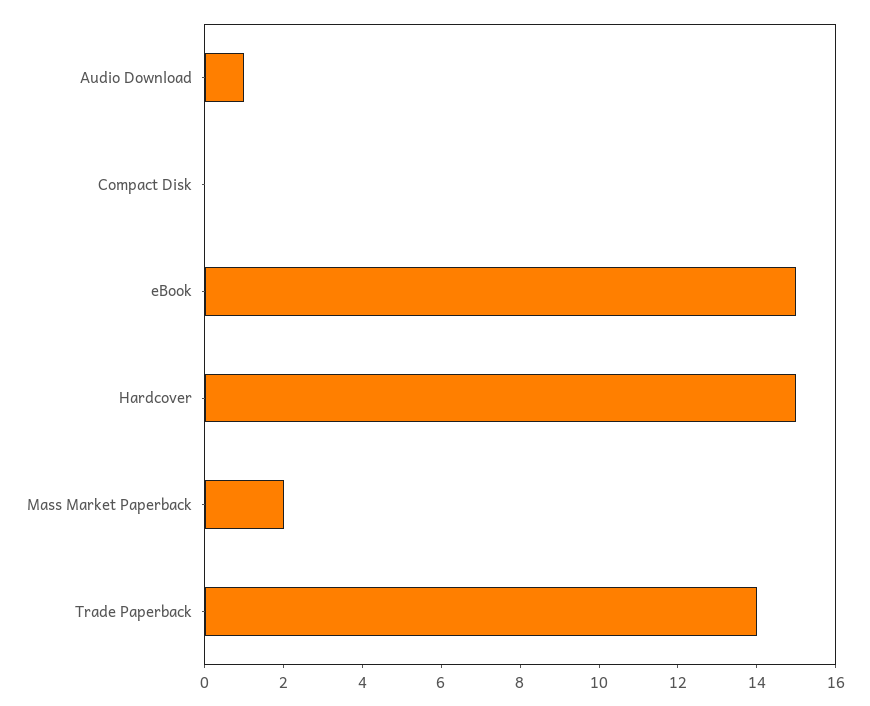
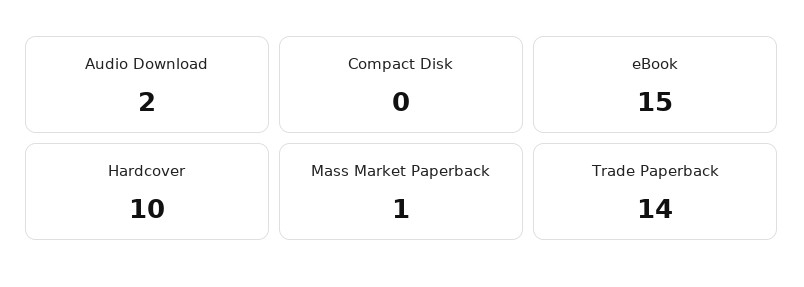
Audio Download: 1 -> 2
Hardcover: 15 -> 10
Mass Market Paperback: 2 -> 1

